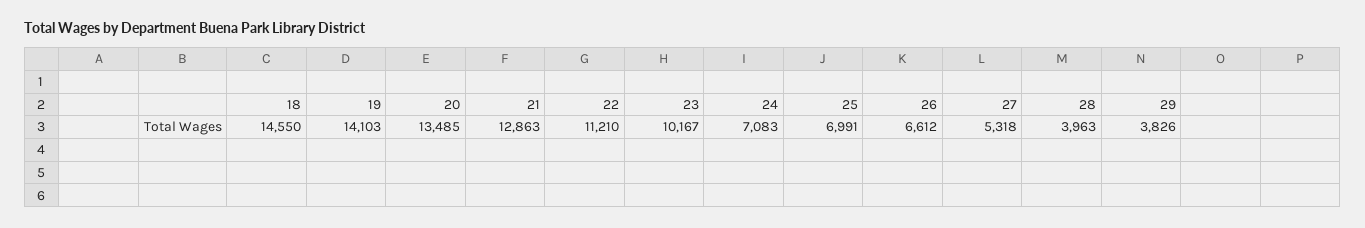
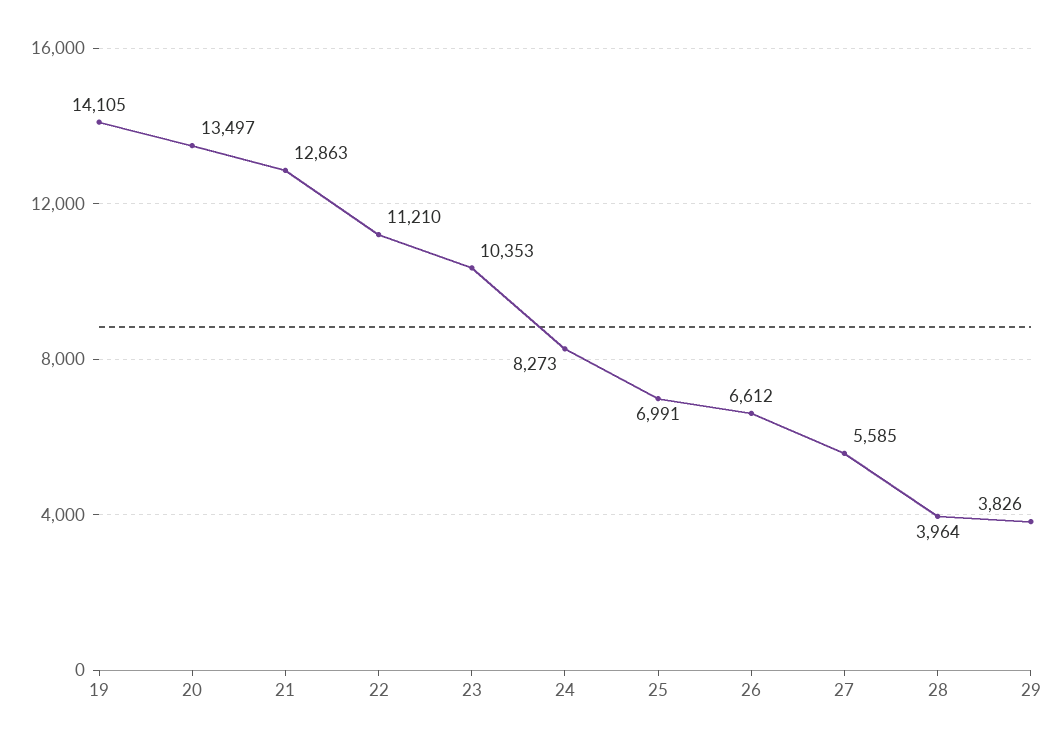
18: 14550 -> none
19: 14103 -> 14105
20: 13485 -> 13497
23: 10167 -> 10353
24: 7083 -> 8273
27: 5318 -> 5585
28: 3963 -> 3964

